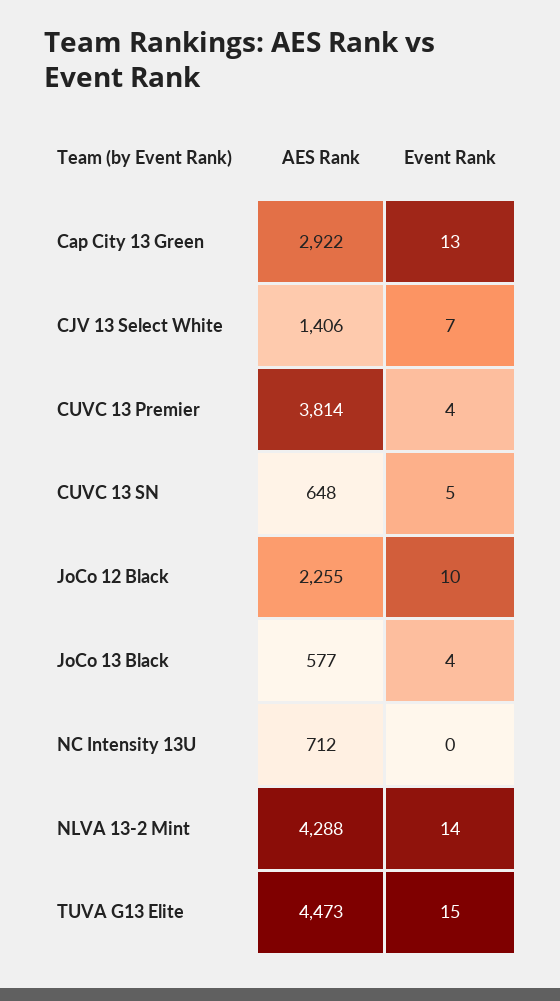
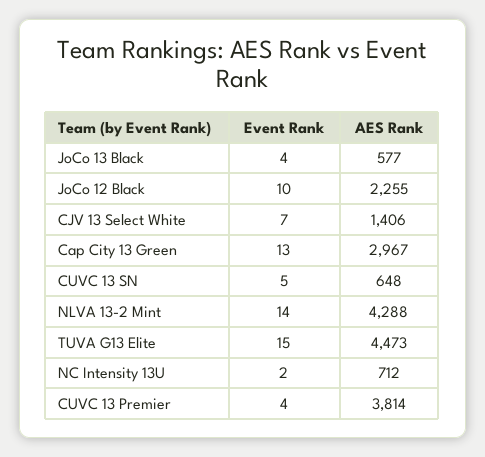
AES Rank, Cap City 13 Green: 2922 -> 2967
Event Rank, NC Intensity 13U: 0 -> 2

